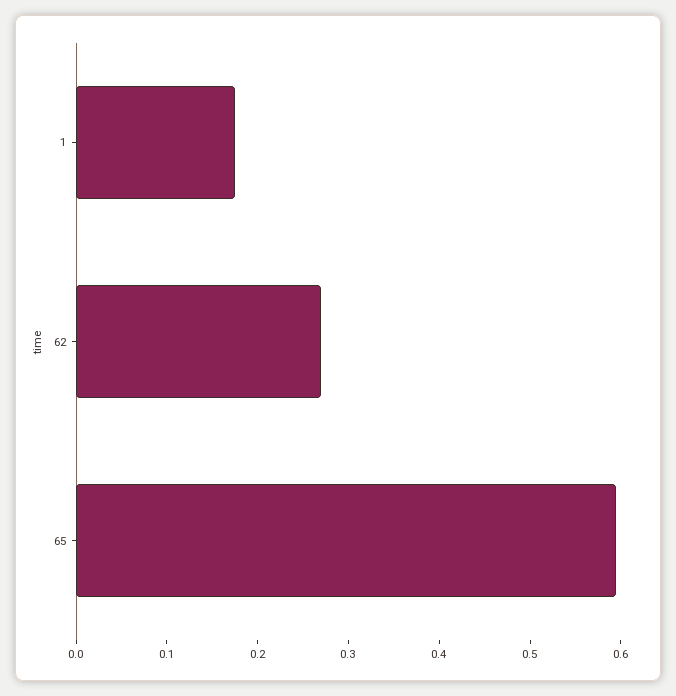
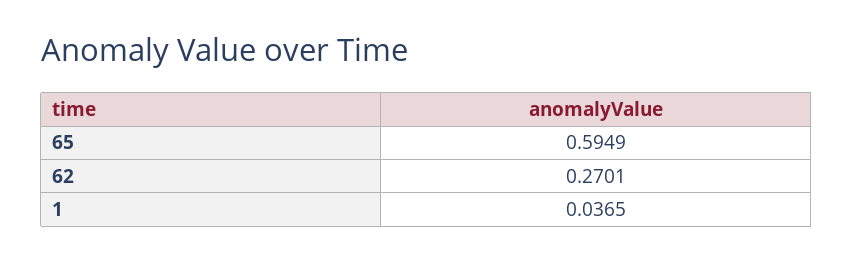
1: 0.18 -> 0.0365

